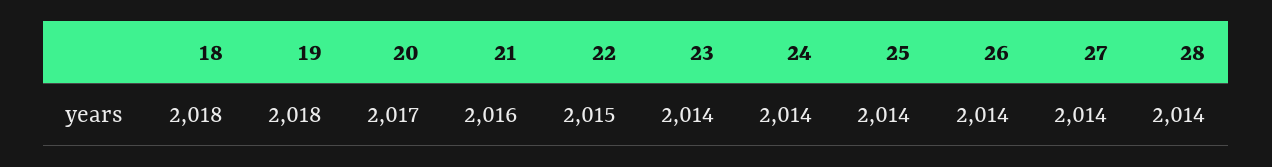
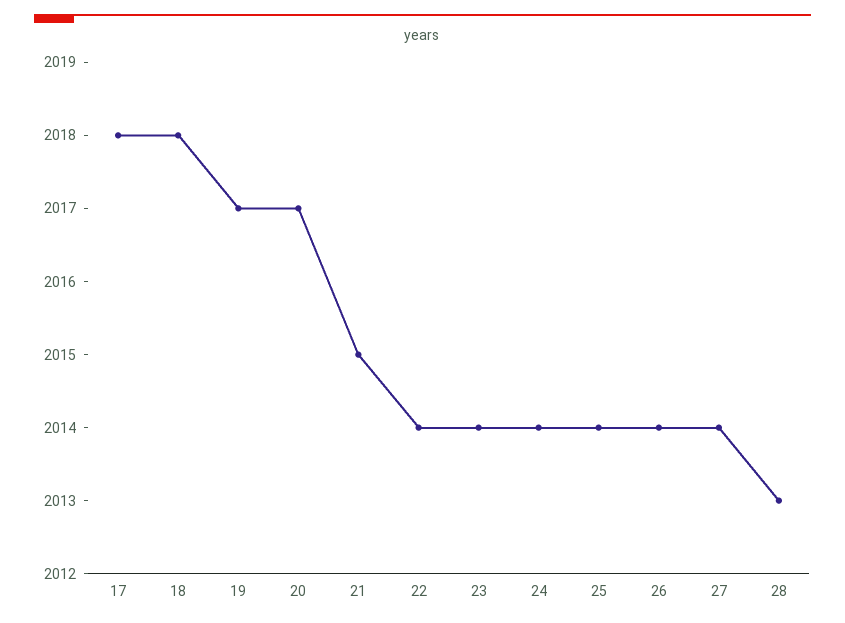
19: 2018 -> 2017
21: 2016 -> 2015
22: 2015 -> 2014
28: 2014 -> 2013
17: none -> 2018

